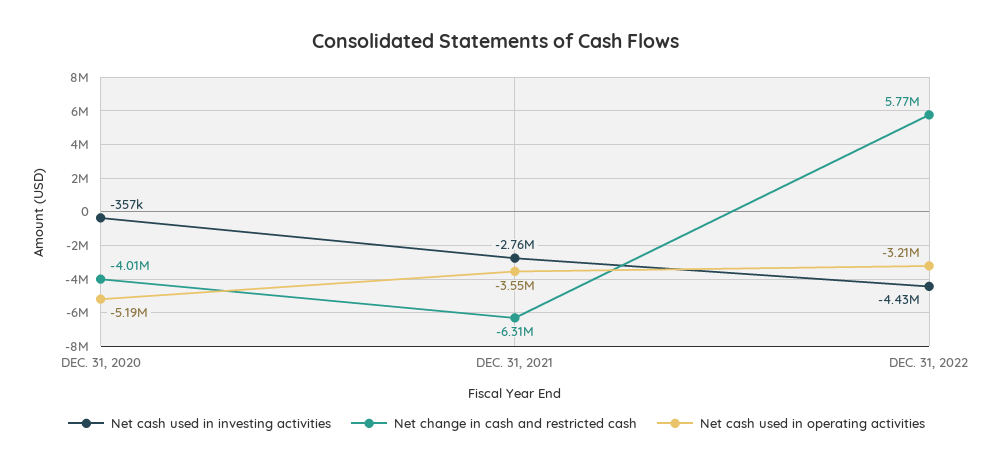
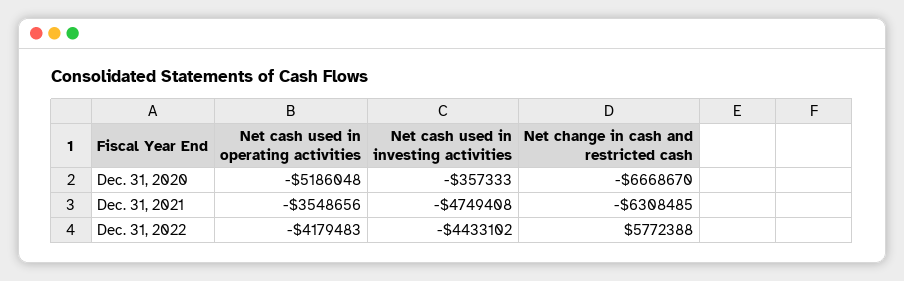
Net change in cash and restricted cash, DEC. 31, 2020: -4010000 -> -6668670
Net cash used in investing activities, DEC. 31, 2021: -2760000 -> -4749408
Net cash used in operating activities, DEC. 31, 2022: -3210000 -> -4179483

